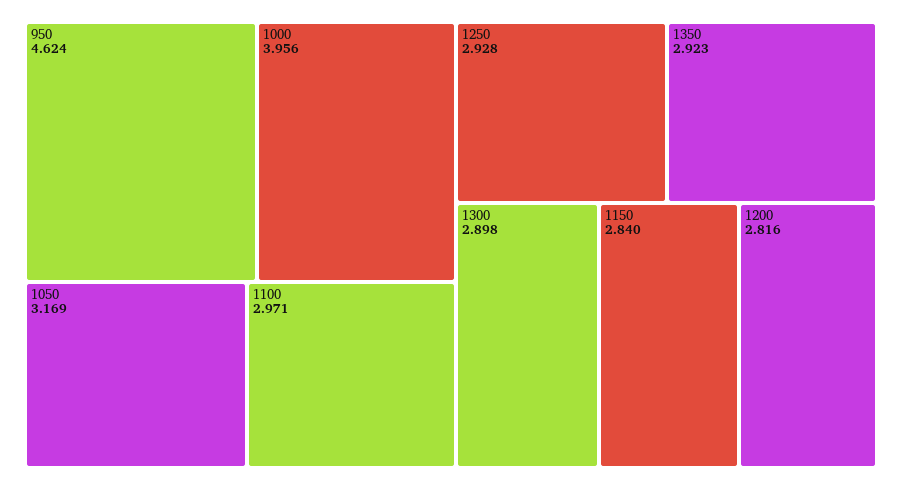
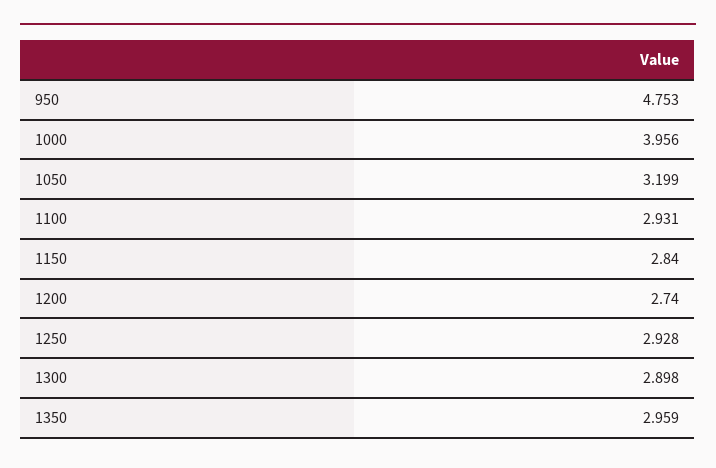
950: 4.624 -> 4.753
1050: 3.169 -> 3.199
1100: 2.971 -> 2.931
1350: 2.923 -> 2.959
1200: 2.816 -> 2.74

